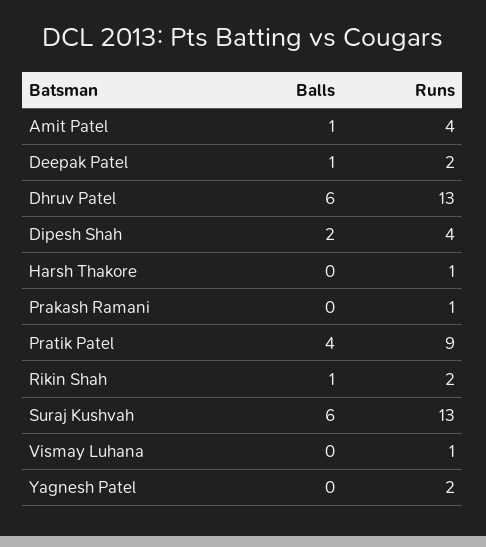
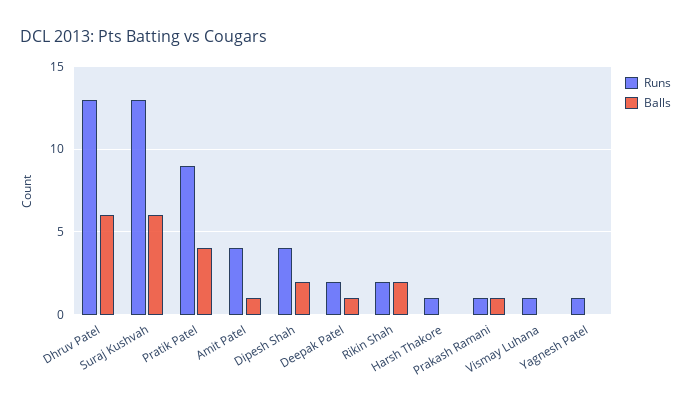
Balls, Prakash Ramani: 0 -> 1
Balls, Rikin Shah: 1 -> 2
Runs, Yagnesh Patel: 2 -> 1

